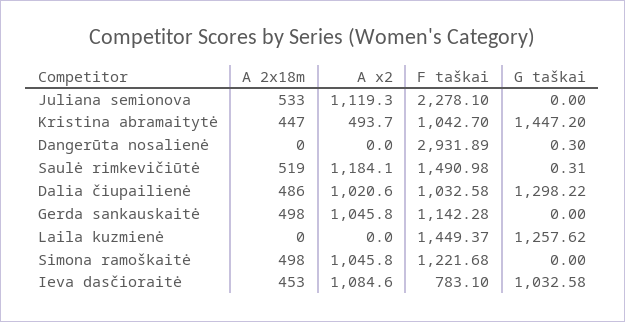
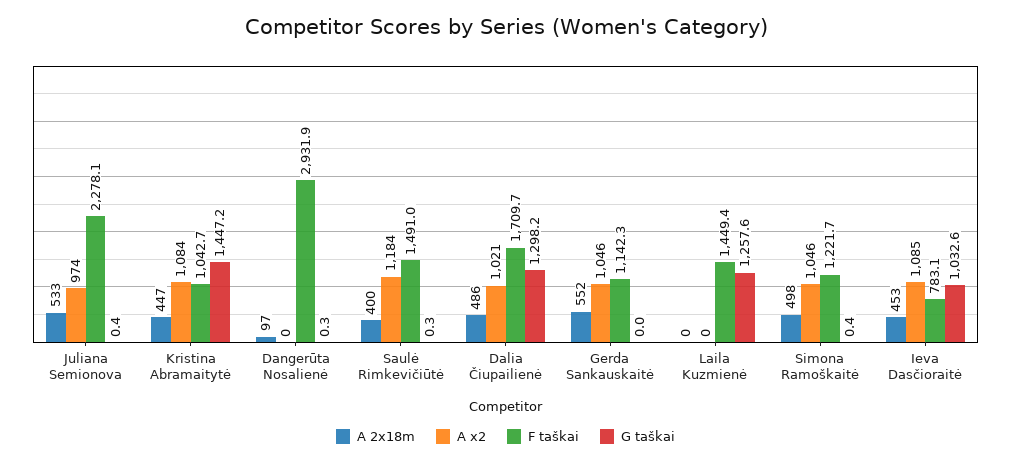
A x2, Juliana semionova: 1119.3 -> 974
G taškai, Juliana semionova: 0 -> 0.4
A x2, Kristina abramaitytė: 493.7 -> 1084
A 2x18m, Dangerūta nosalienė: 0 -> 97
A 2x18m, Saulė rimkevičiūtė: 519 -> 400
F taškai, Dalia čiupailienė: 1032.58 -> 1709.7
A 2x18m, Gerda sankauskaitė: 498 -> 552
G taškai, Simona ramoškaitė: 0 -> 0.4

